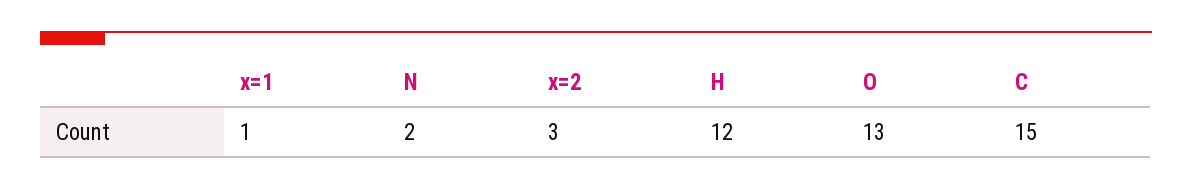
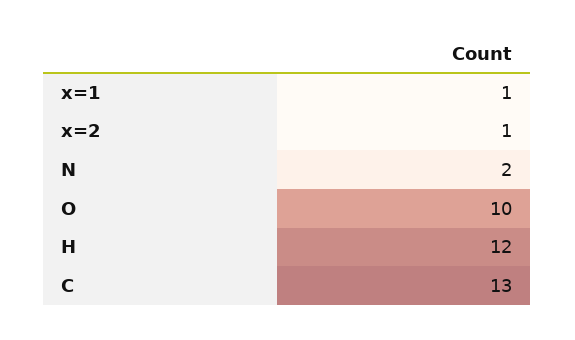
x=2: 3 -> 1
O: 13 -> 10
C: 15 -> 13

